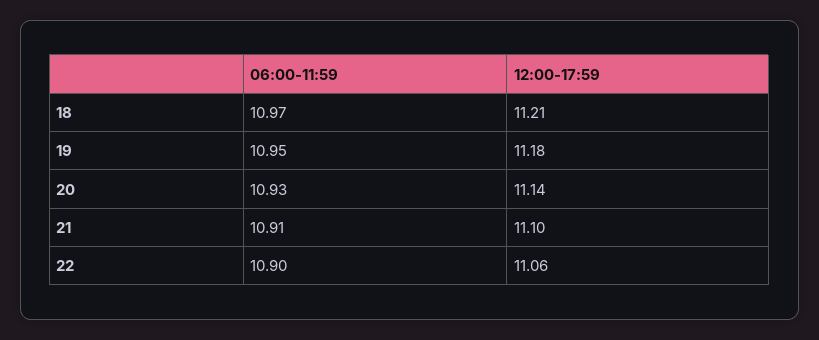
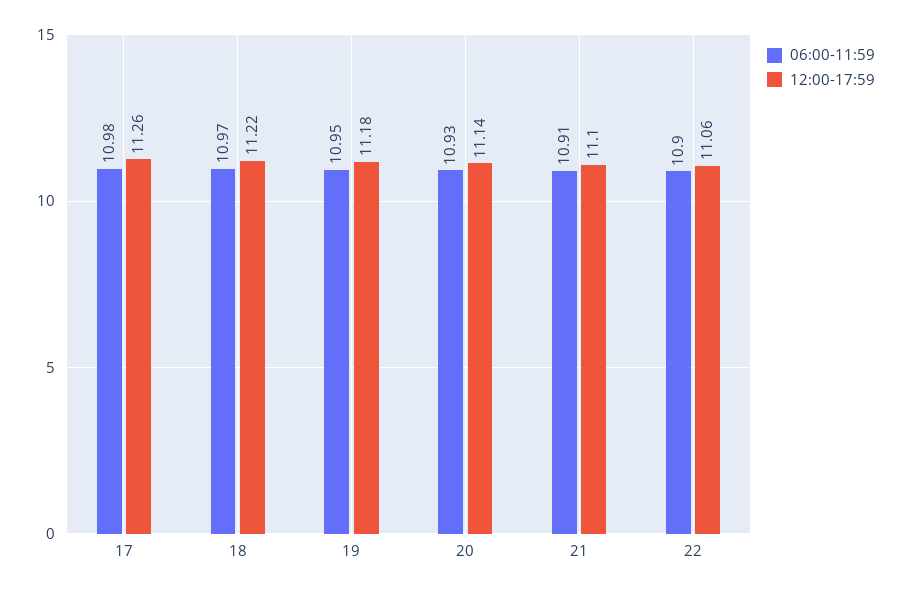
12:00-17:59, 18: 11.21 -> 11.22
06:00-11:59, 17: none -> 10.98
12:00-17:59, 17: none -> 11.26

